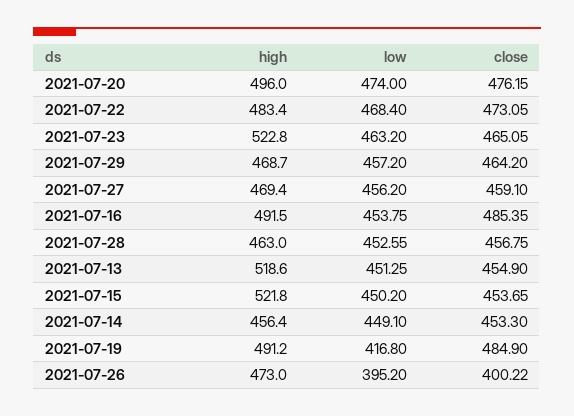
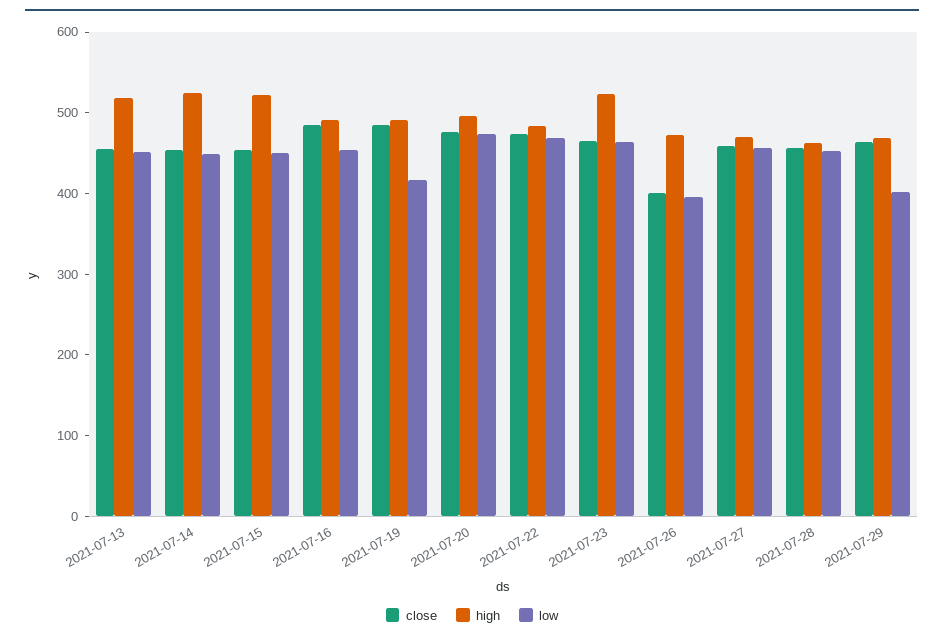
low, 2021-07-29: 457.2 -> 400
high, 2021-07-14: 456.4 -> 520

